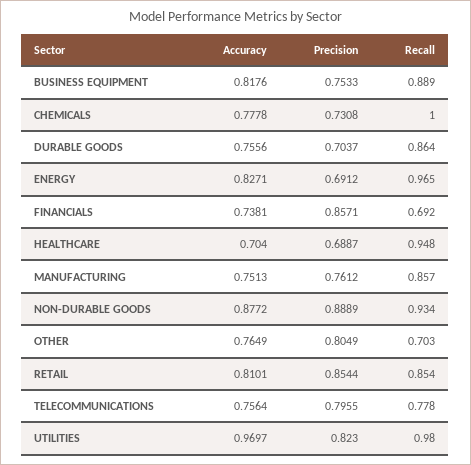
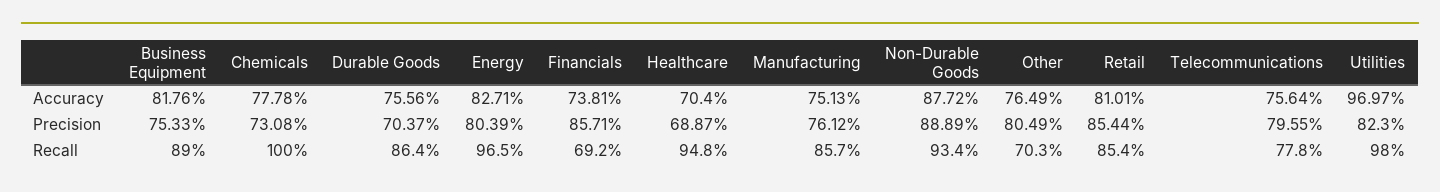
Recall, BUSINESS EQUIPMENT: 0.889 -> 0.89
Precision, ENERGY: 0.6912 -> 0.8039

